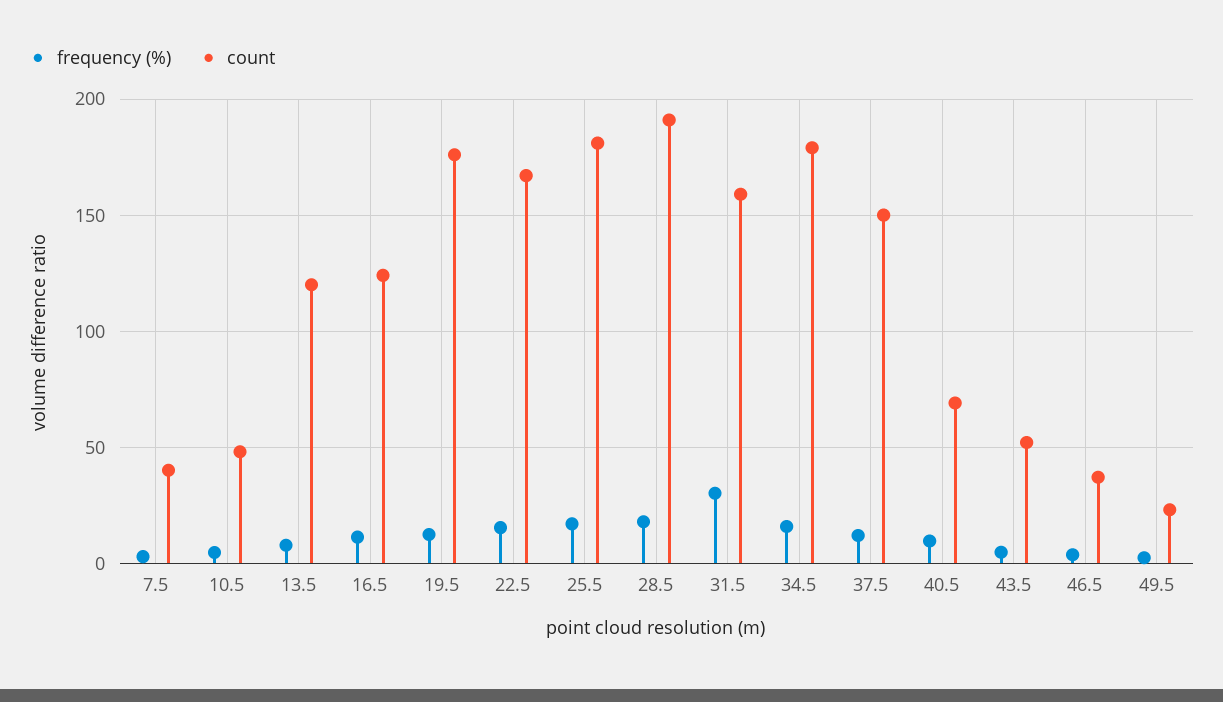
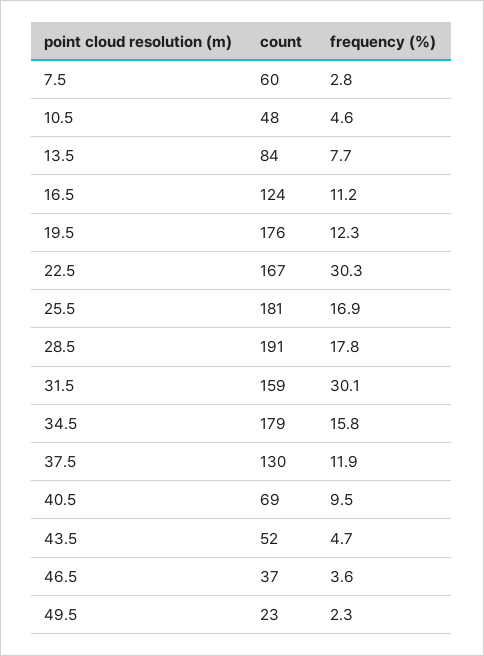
count, 7.5: 40 -> 60
count, 13.5: 120 -> 84
frequency (%), 22.5: 15 -> 30.3
count, 37.5: 150 -> 130

